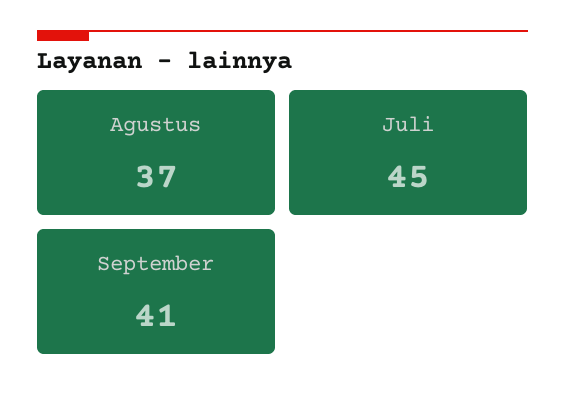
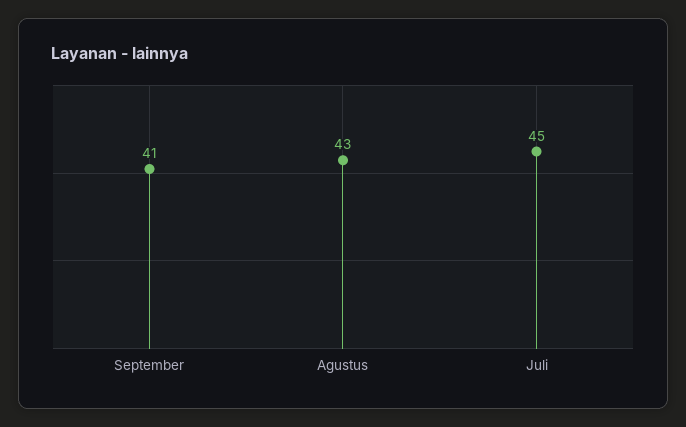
Agustus: 37 -> 43

